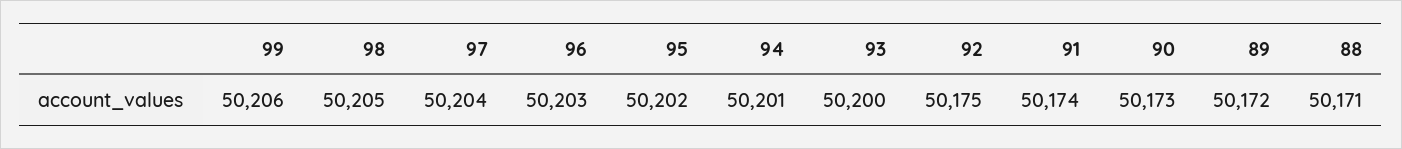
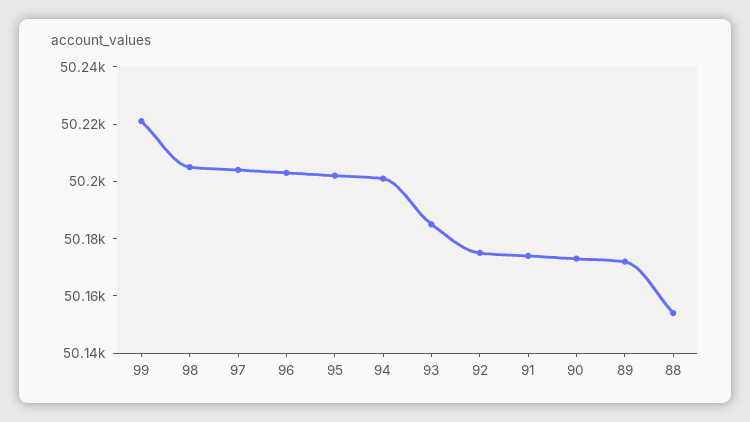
99: 50206 -> 50220
93: 50200 -> 50185
88: 50171 -> 50155

